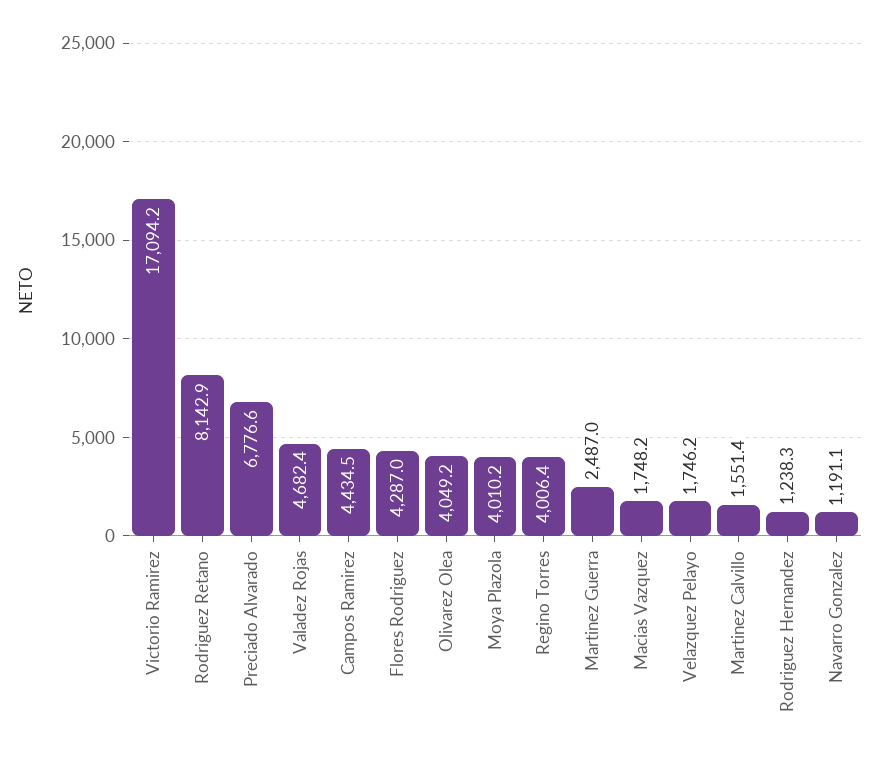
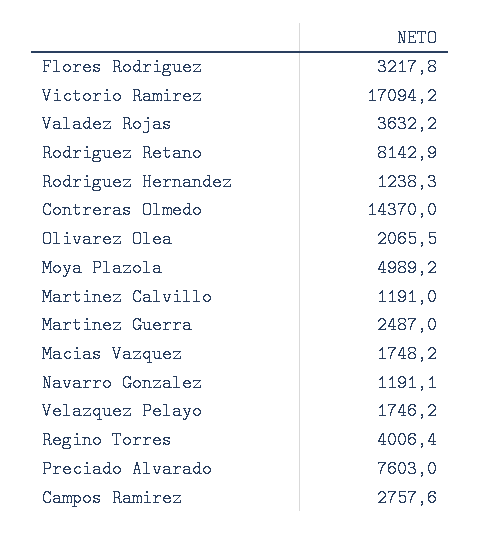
Preciado Alvarado: 6776.6 -> 7603
Valadez Rojas: 4682.4 -> 3632.2
Campos Ramirez: 4434.5 -> 2757.6
Flores Rodriguez: 4287 -> 3217.8
Olivarez Olea: 4049.2 -> 2065.5
Moya Plazola: 4010.2 -> 4989.2
Martinez Calvillo: 1551.4 -> 1191
Contreras Olmedo: none -> 14370

